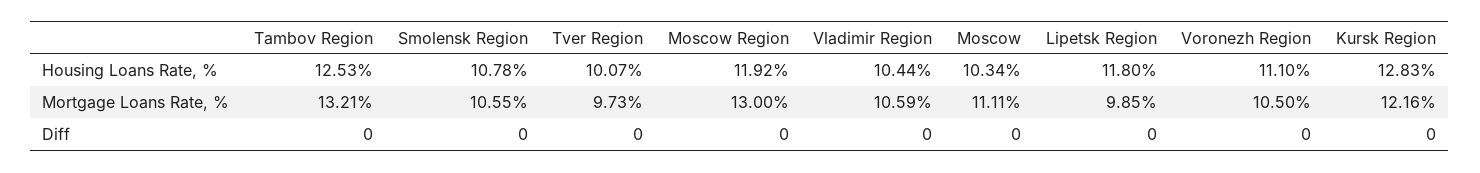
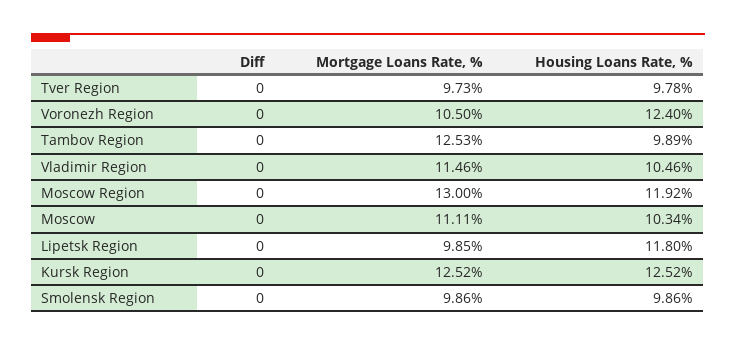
Tambov Region, Housing Loans Rate, %: 12.53 -> 9.89
Smolensk Region, Housing Loans Rate, %: 10.78 -> 9.86
Tver Region, Housing Loans Rate, %: 10.07 -> 9.78
Vladimir Region, Housing Loans Rate, %: 10.44 -> 10.46
Voronezh Region, Housing Loans Rate, %: 11.1 -> 12.4
Kursk Region, Housing Loans Rate, %: 12.83 -> 12.52
Tambov Region, Mortgage Loans Rate, %: 13.21 -> 12.53
Smolensk Region, Mortgage Loans Rate, %: 10.55 -> 9.86
Vladimir Region, Mortgage Loans Rate, %: 10.59 -> 11.46
Kursk Region, Mortgage Loans Rate, %: 12.16 -> 12.52

